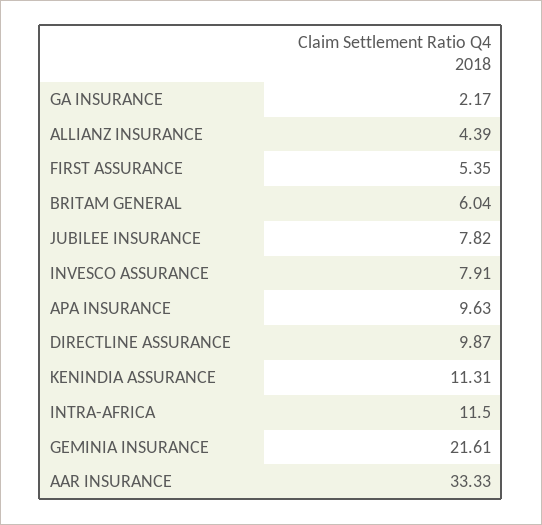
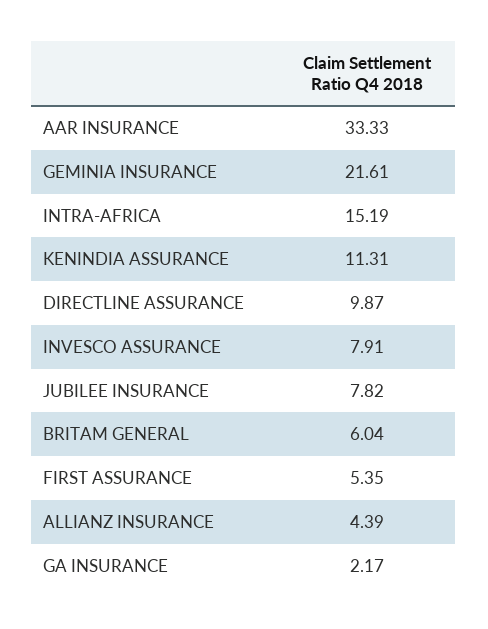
APA INSURANCE: 9.63 -> none
INTRA-AFRICA: 11.5 -> 15.19

